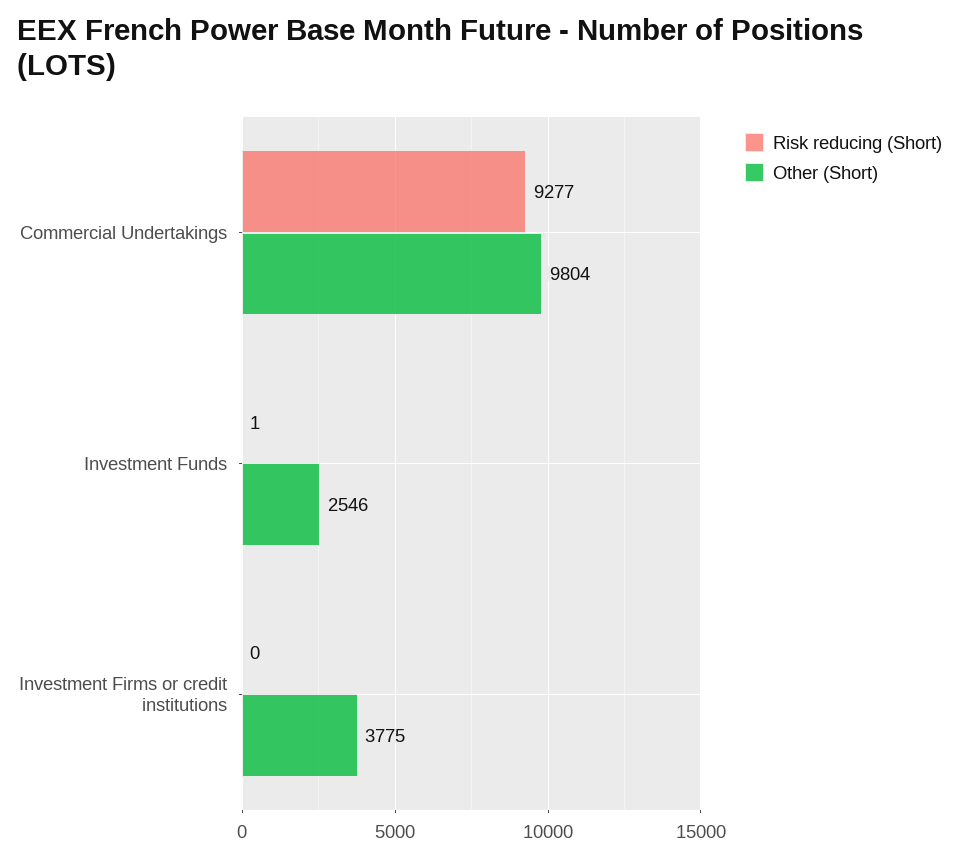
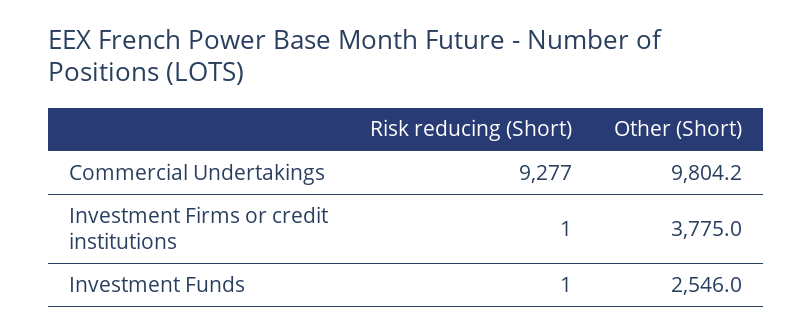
Risk reducing (Short), Investment Firms or credit institutions: 0 -> 1

